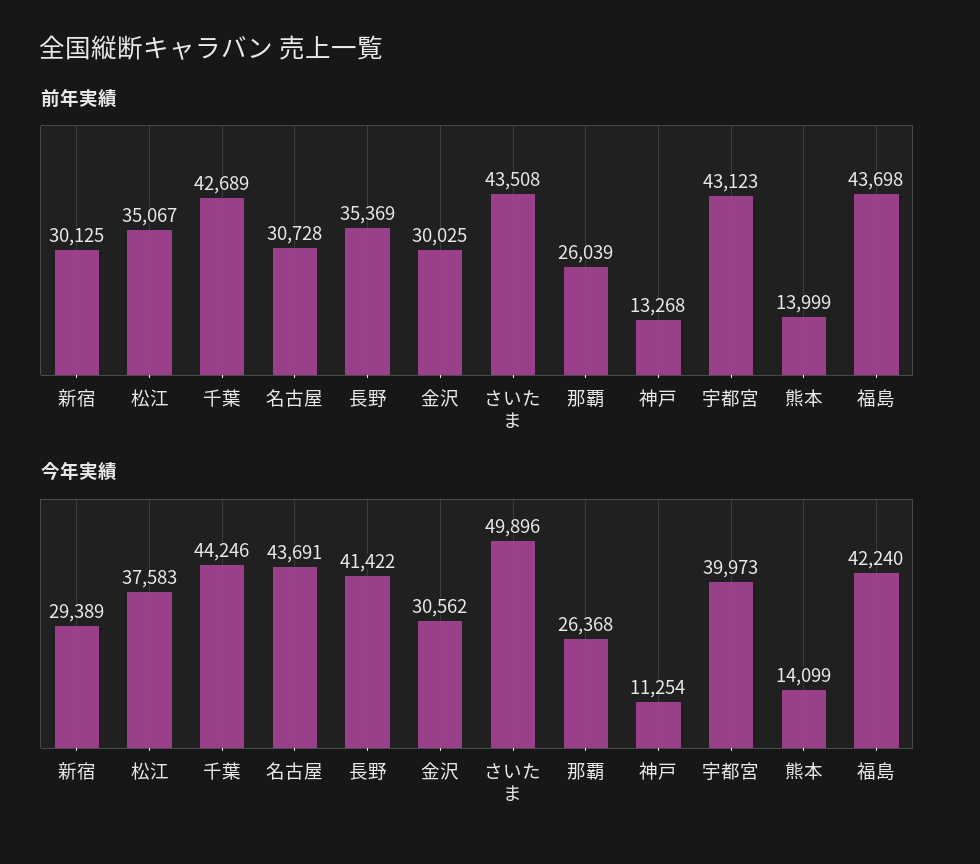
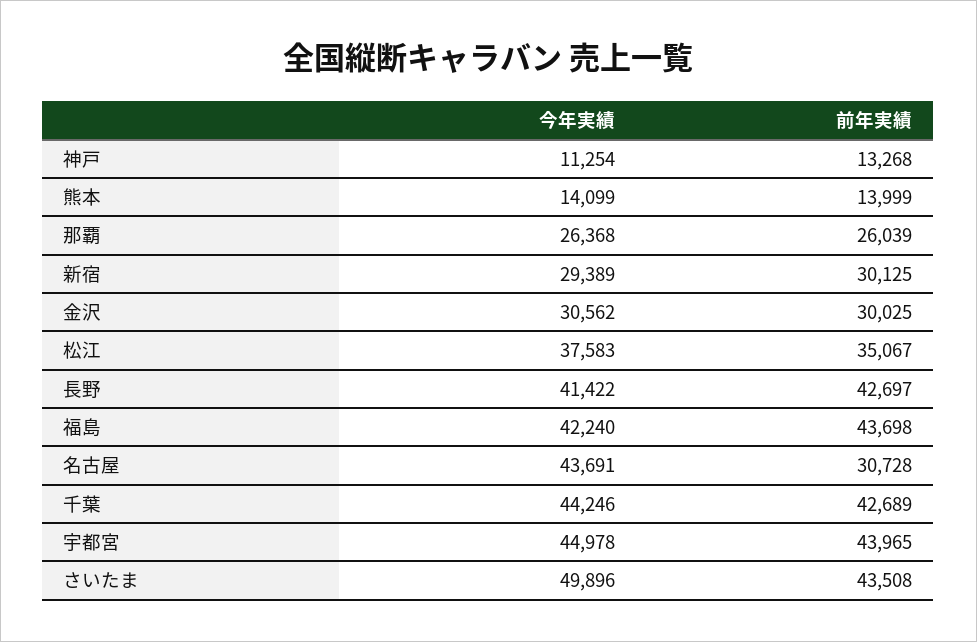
前年実績, 長野: 35369 -> 42697
前年実績, 宇都宮: 43123 -> 43965
今年実績, 宇都宮: 39973 -> 44978

